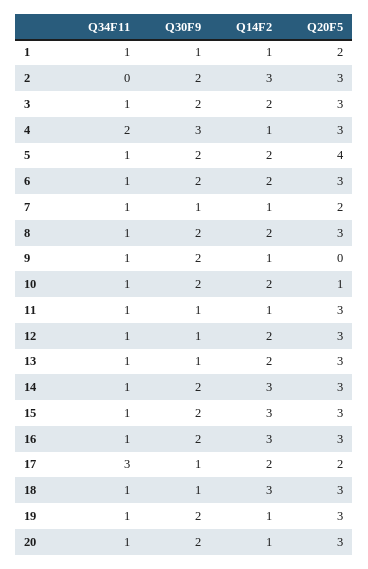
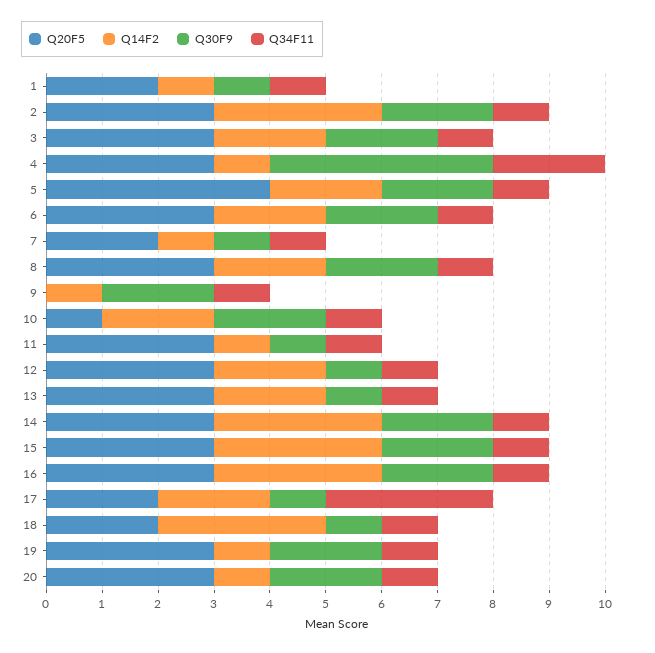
Q34F11, 2: 0 -> 1
Q30F9, 4: 3 -> 4
Q20F5, 18: 3 -> 2

